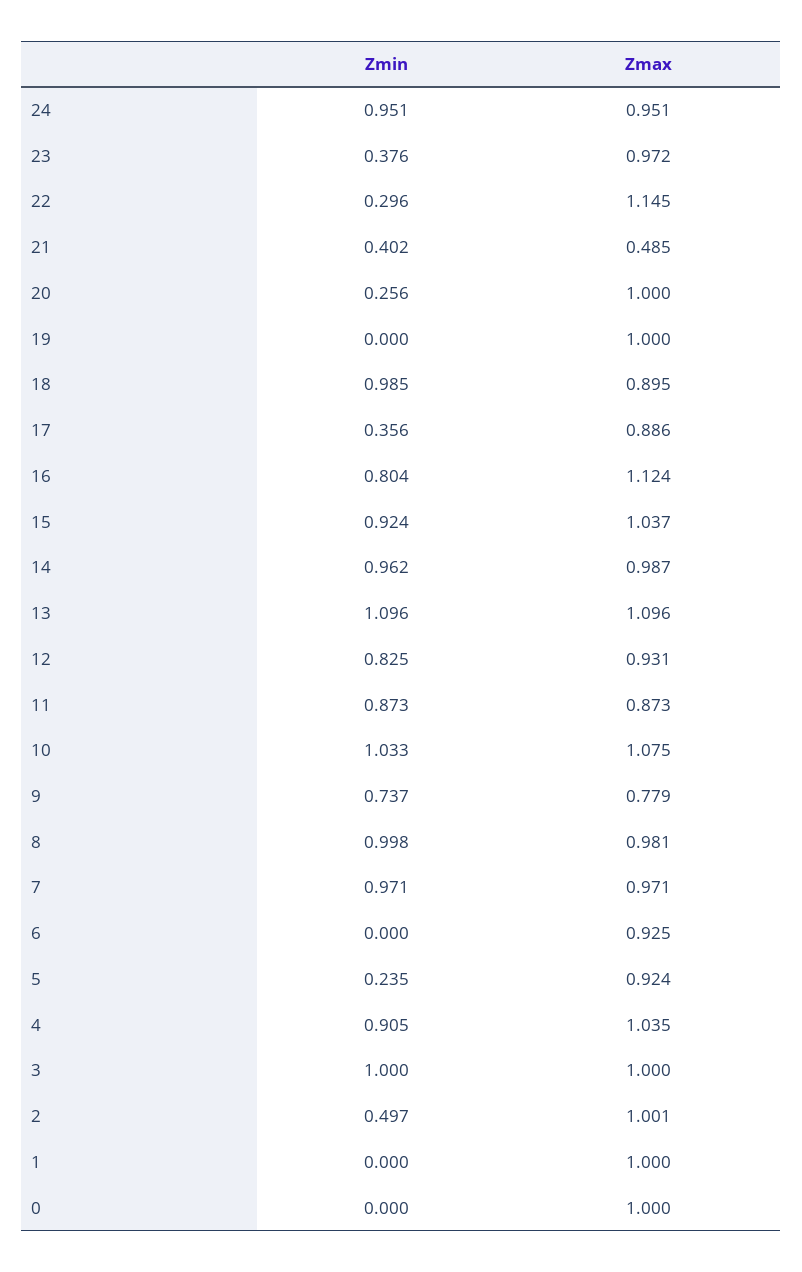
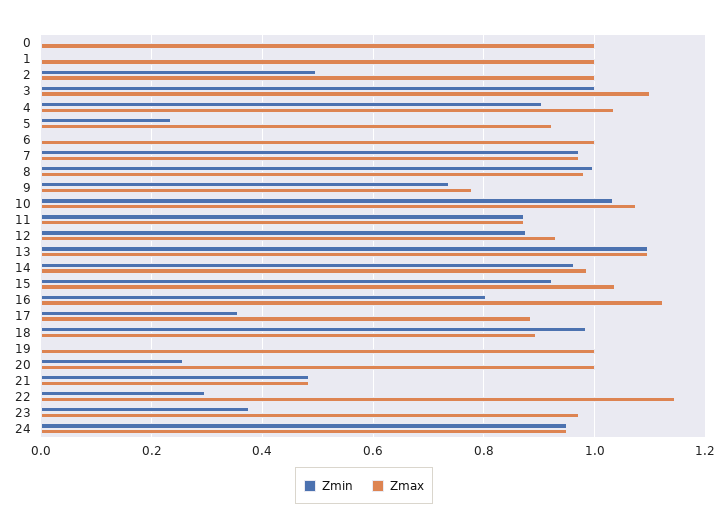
Zmin, 21: 0.402 -> 0.48
Zmin, 12: 0.825 -> 0.88
Zmax, 6: 0.925 -> 1
Zmax, 3: 1 -> 1.1

